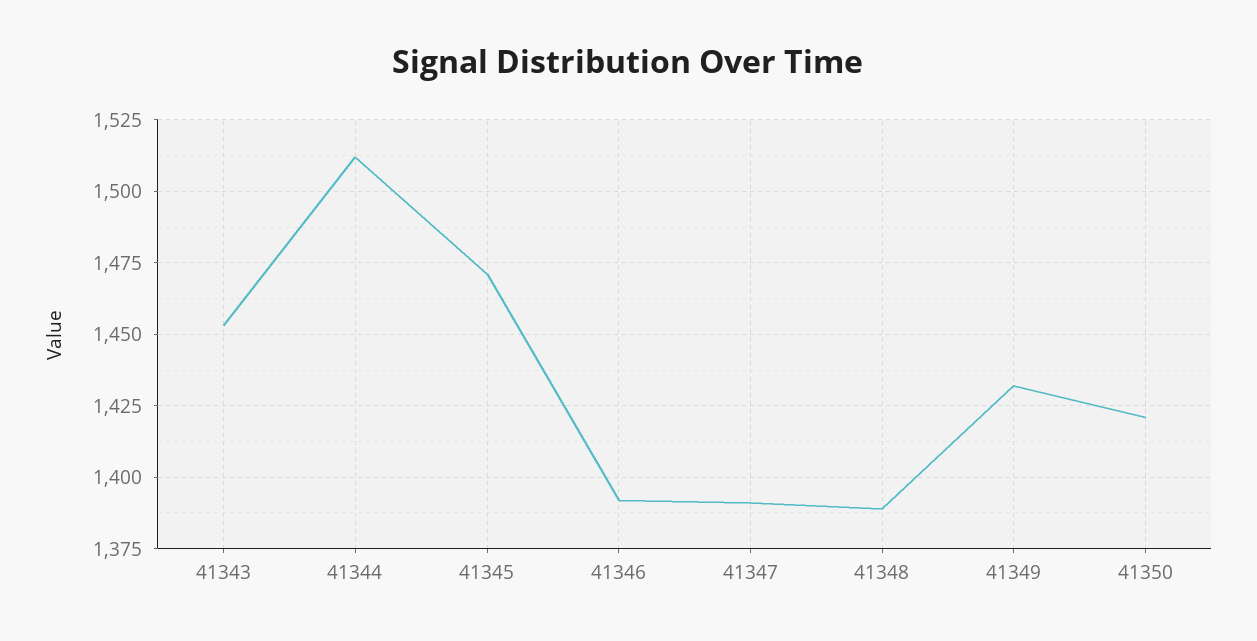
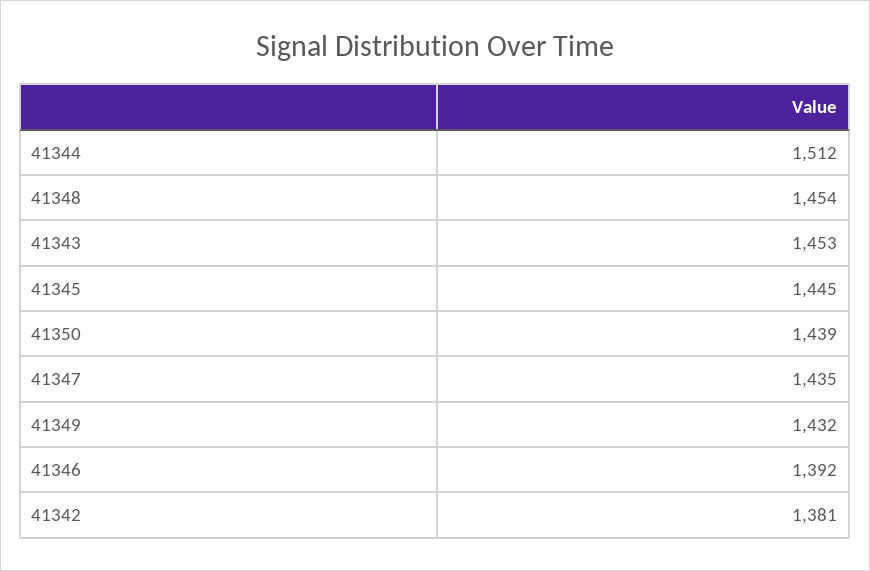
41345: 1470 -> 1445
41347: 1390 -> 1435
41348: 1390 -> 1454
41350: 1420 -> 1439
41342: none -> 1381

